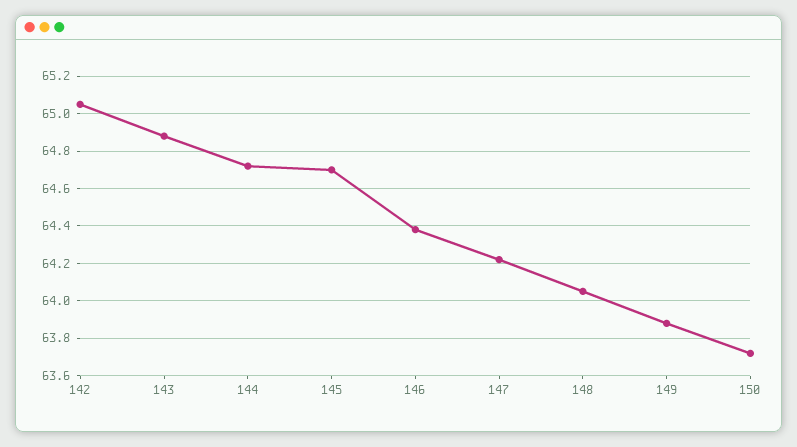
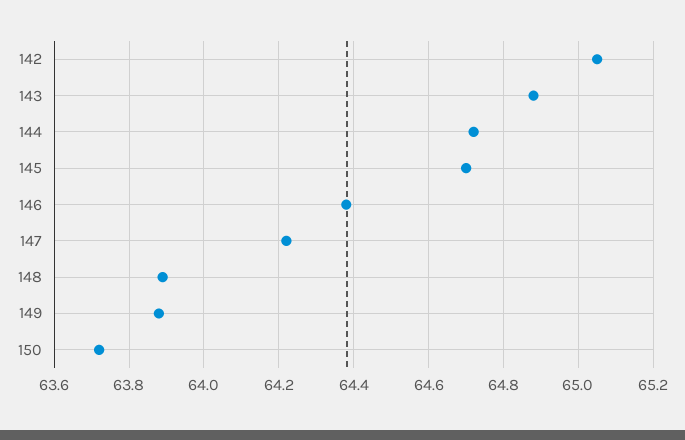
148: 64.05 -> 63.9

